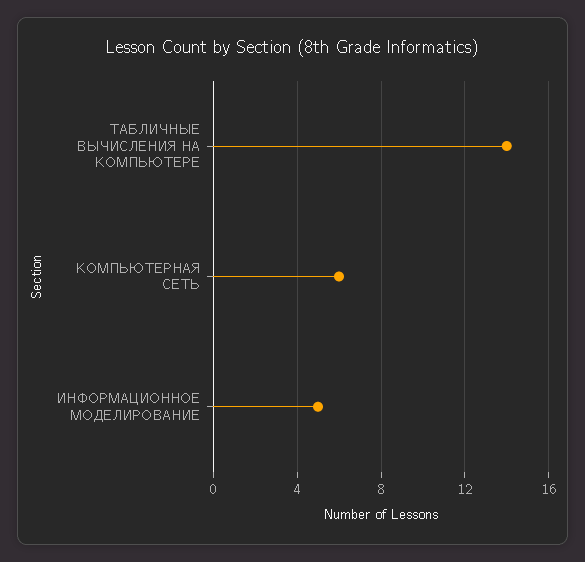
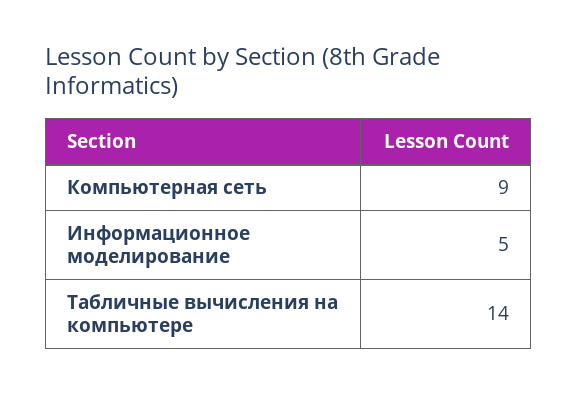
КОМПЬЮТЕРНАЯ СЕТЬ: 6 -> 9

